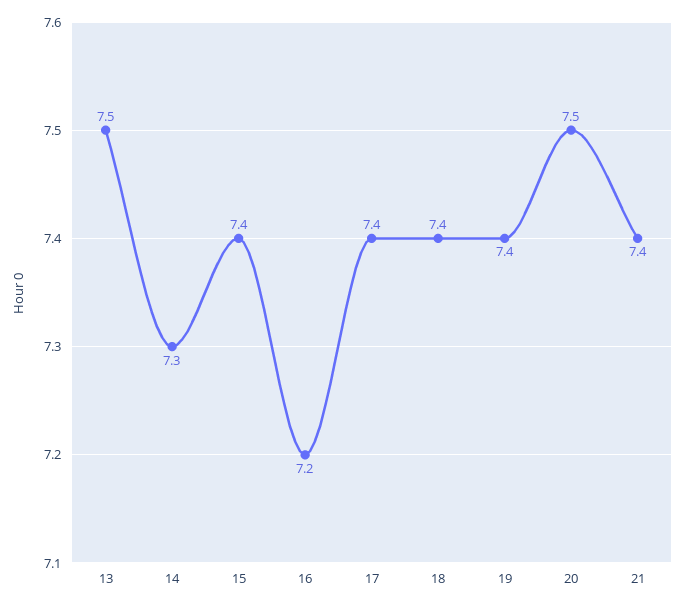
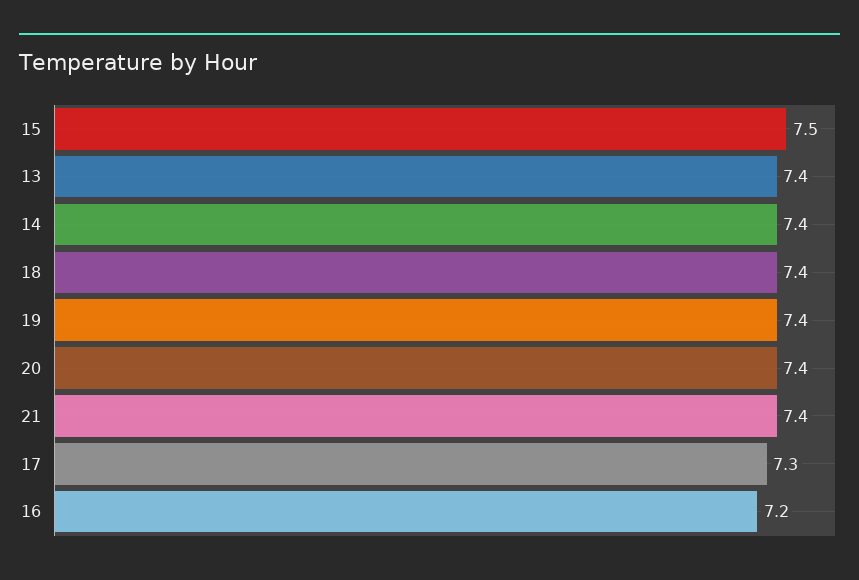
13: 7.5 -> 7.4
14: 7.3 -> 7.4
15: 7.4 -> 7.5
17: 7.4 -> 7.3
20: 7.5 -> 7.4

